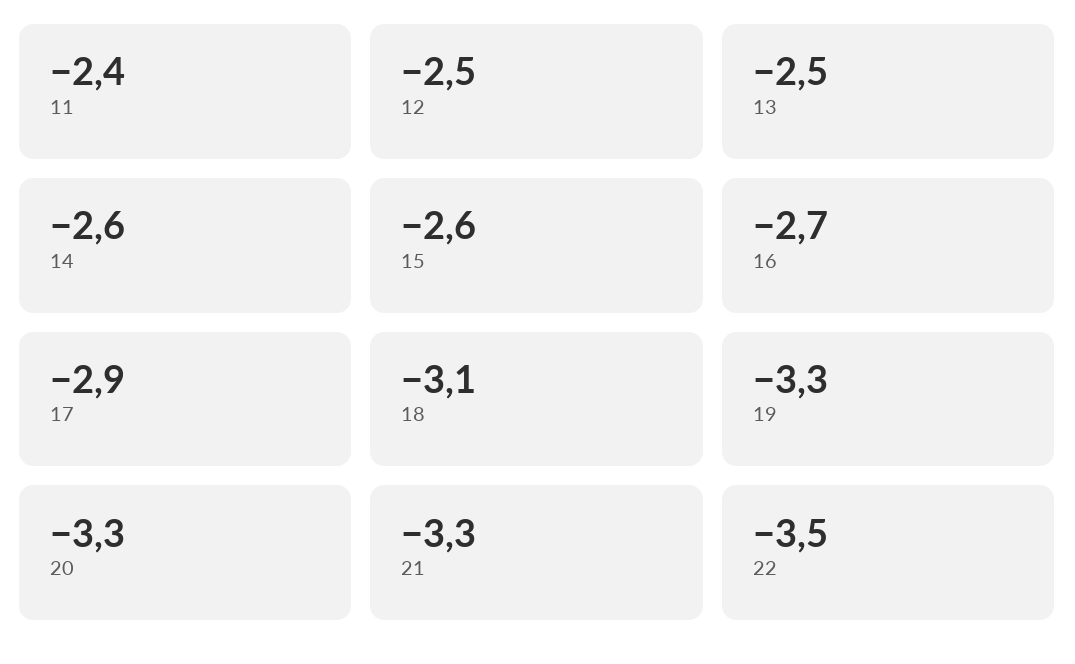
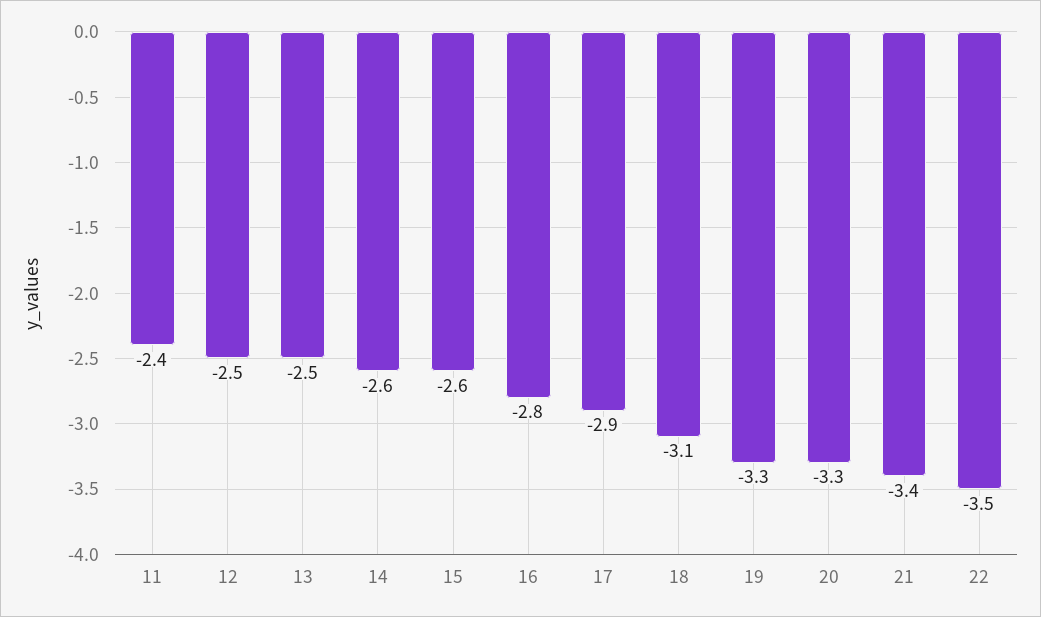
16: -2.7 -> -2.8
21: -3.3 -> -3.4

